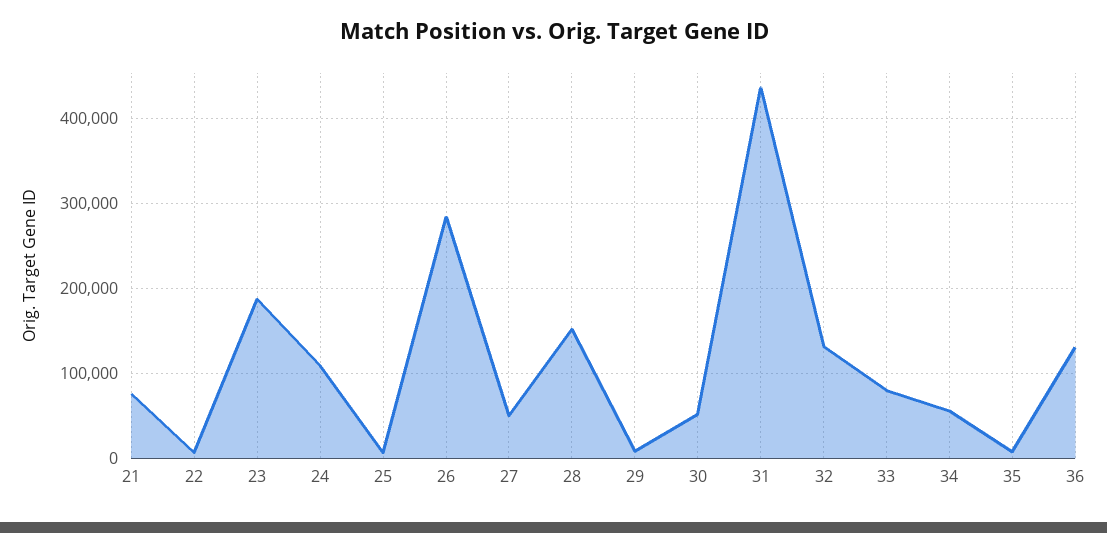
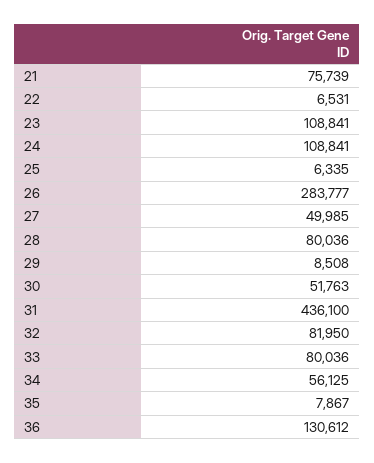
23: 190000 -> 108841
28: 150000 -> 80036
32: 130000 -> 81950

